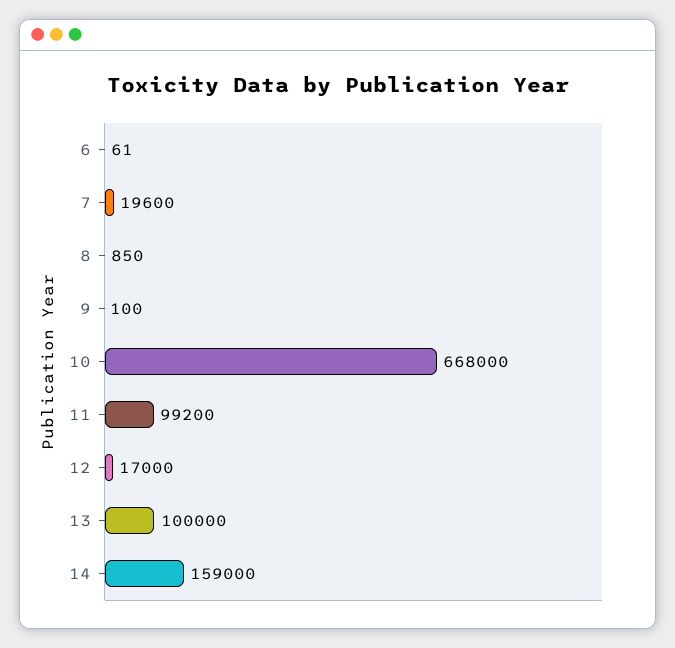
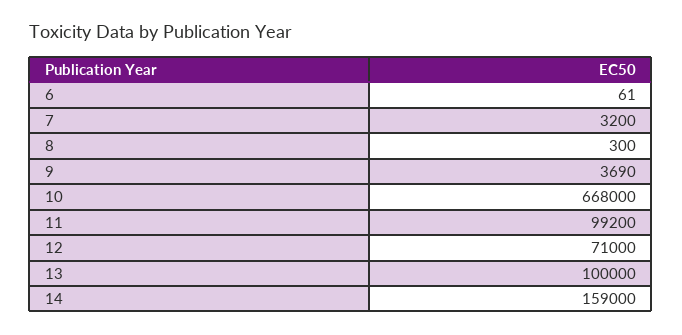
7: 19600 -> 3200
8: 850 -> 300
9: 100 -> 3690
12: 17000 -> 71000

